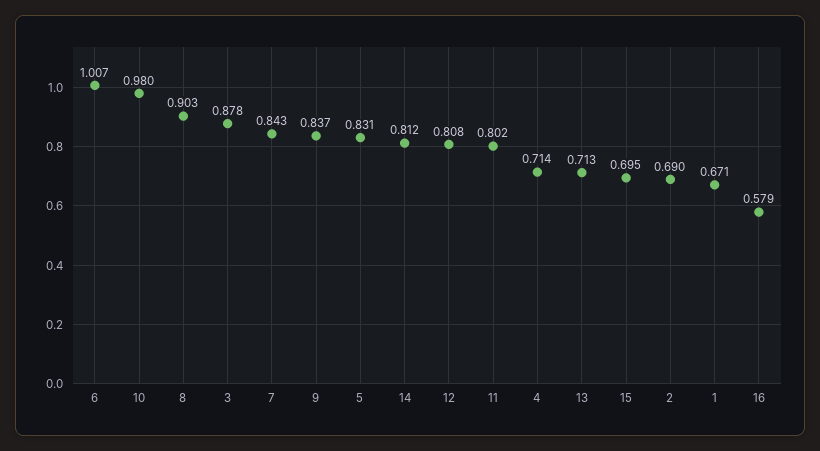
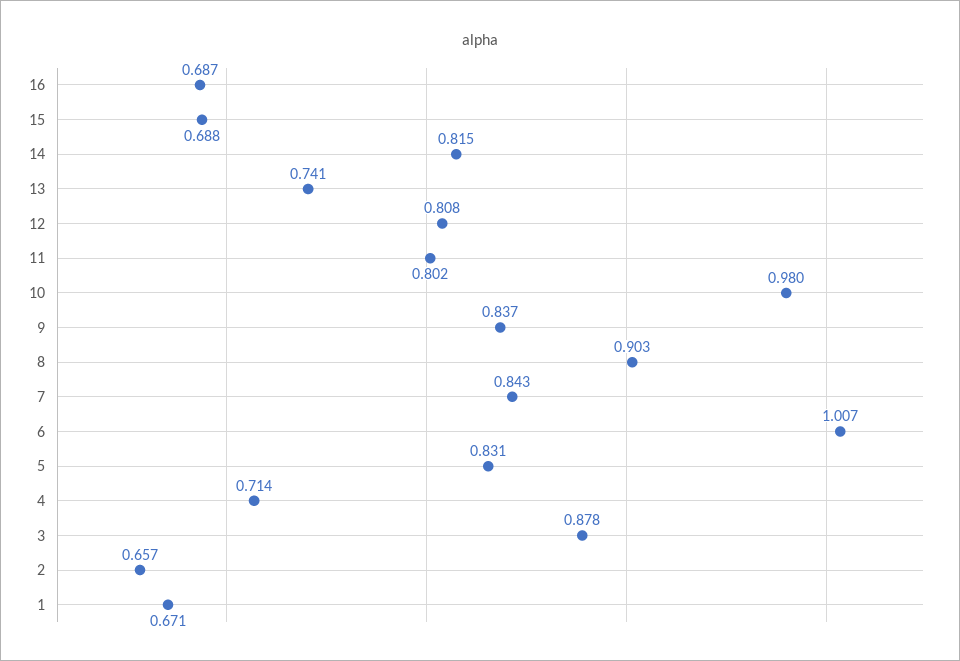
14: 0.812 -> 0.815
13: 0.713 -> 0.741
15: 0.695 -> 0.688
2: 0.69 -> 0.657
16: 0.579 -> 0.687

